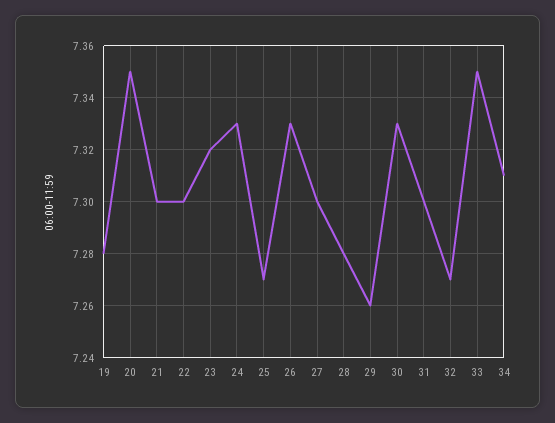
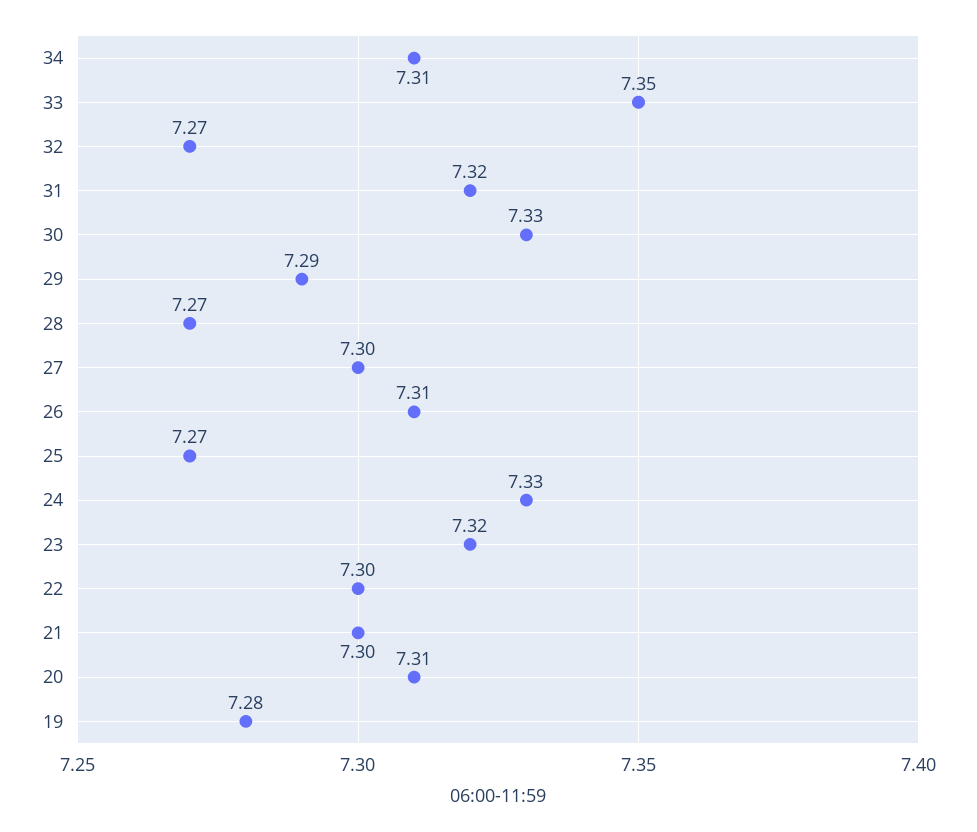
20: 7.35 -> 7.31
26: 7.33 -> 7.31
28: 7.28 -> 7.27
29: 7.26 -> 7.29
31: 7.3 -> 7.32

